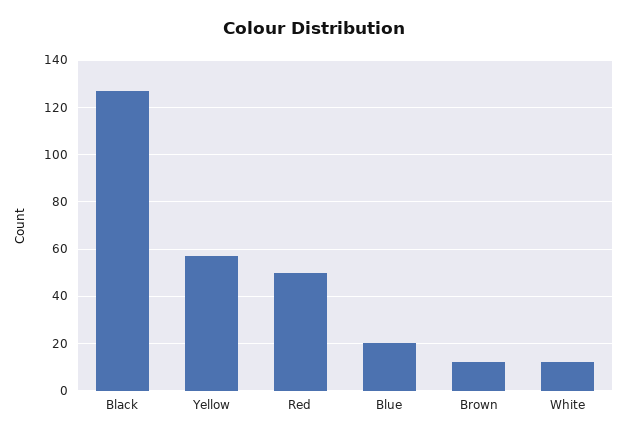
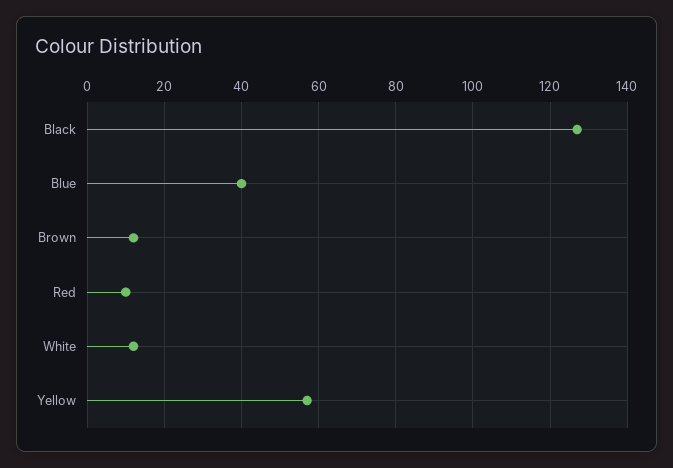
Red: 50 -> 10
Blue: 20 -> 40

